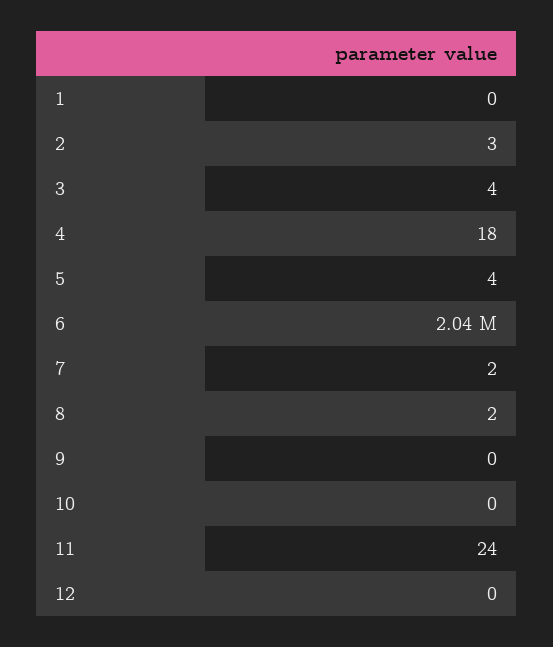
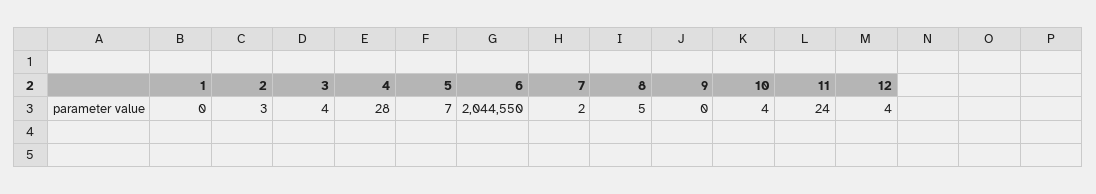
4: 18 -> 28
5: 4 -> 7
8: 2 -> 5
10: 0 -> 4
12: 0 -> 4

